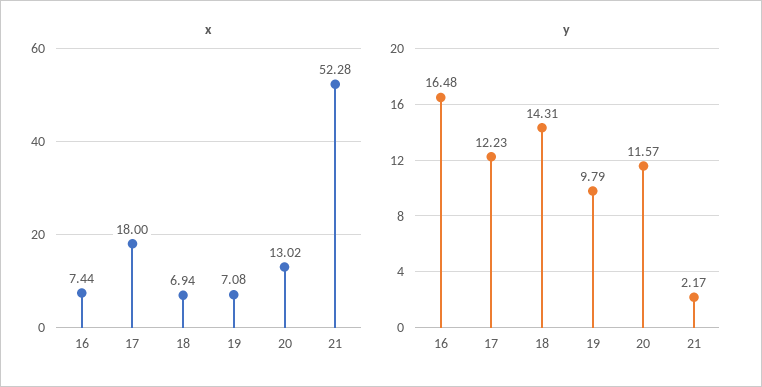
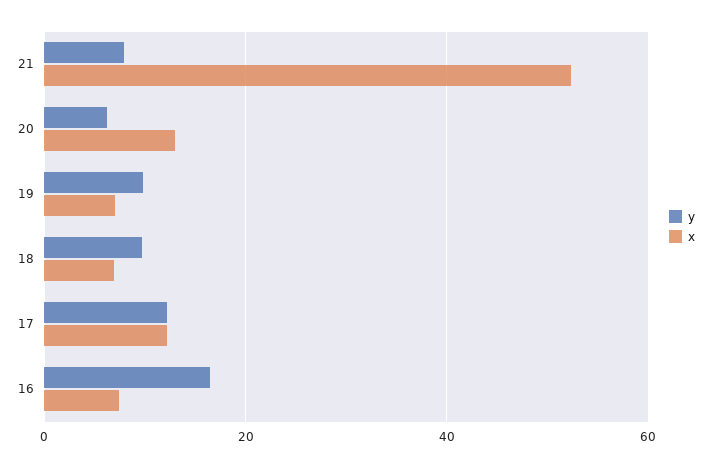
x, 17: 18 -> 12
y, 18: 14.31 -> 10
y, 20: 11.57 -> 6
y, 21: 2.17 -> 8

